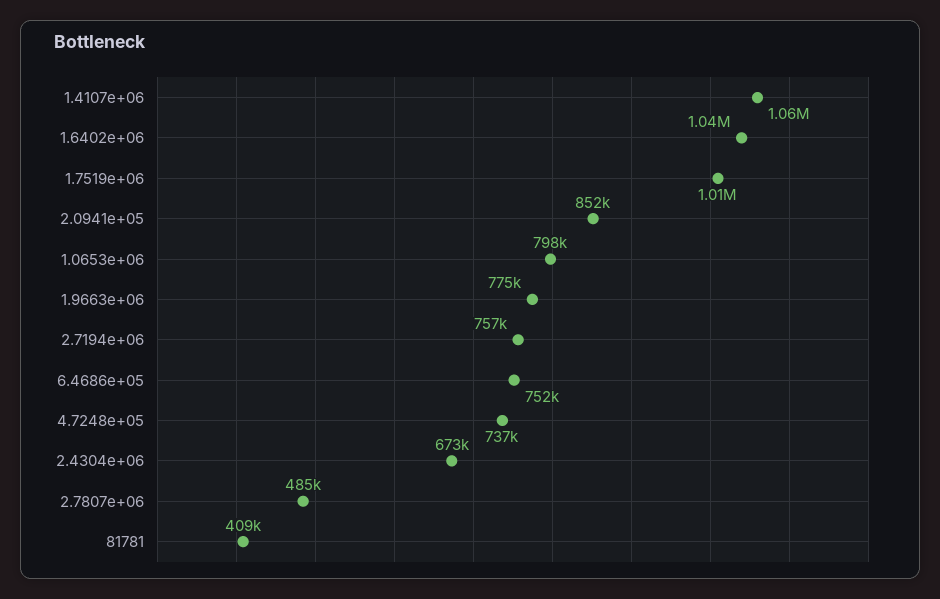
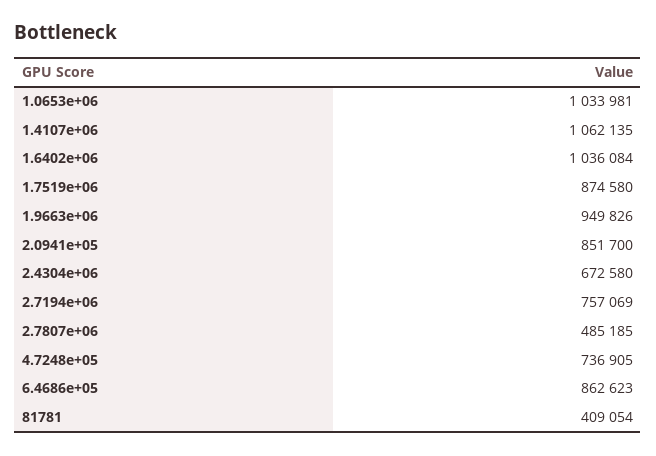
1.7519e+06: 1010000 -> 874580
1.0653e+06: 798000 -> 1033981
1.9663e+06: 775000 -> 949826
6.4686e+05: 752000 -> 862623

